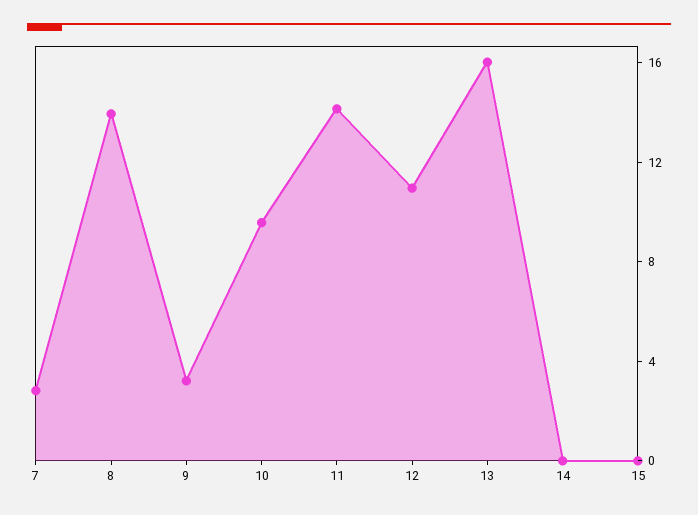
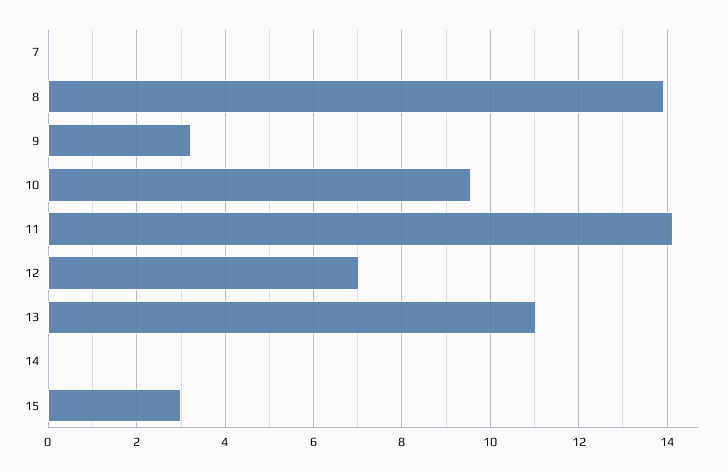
7: 3 -> 0
12: 11 -> 7
13: 16 -> 11
15: 0 -> 3

